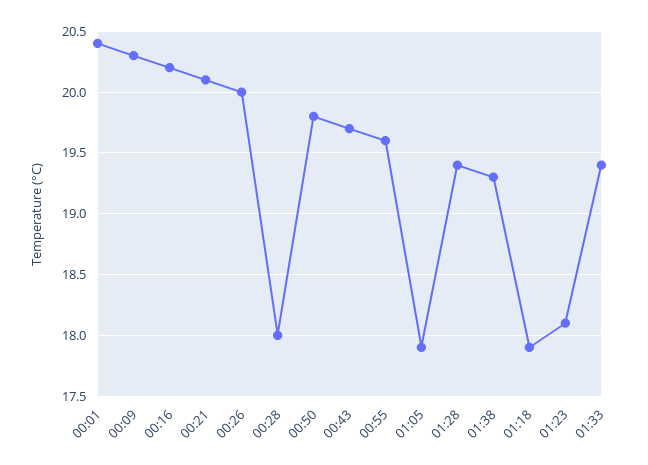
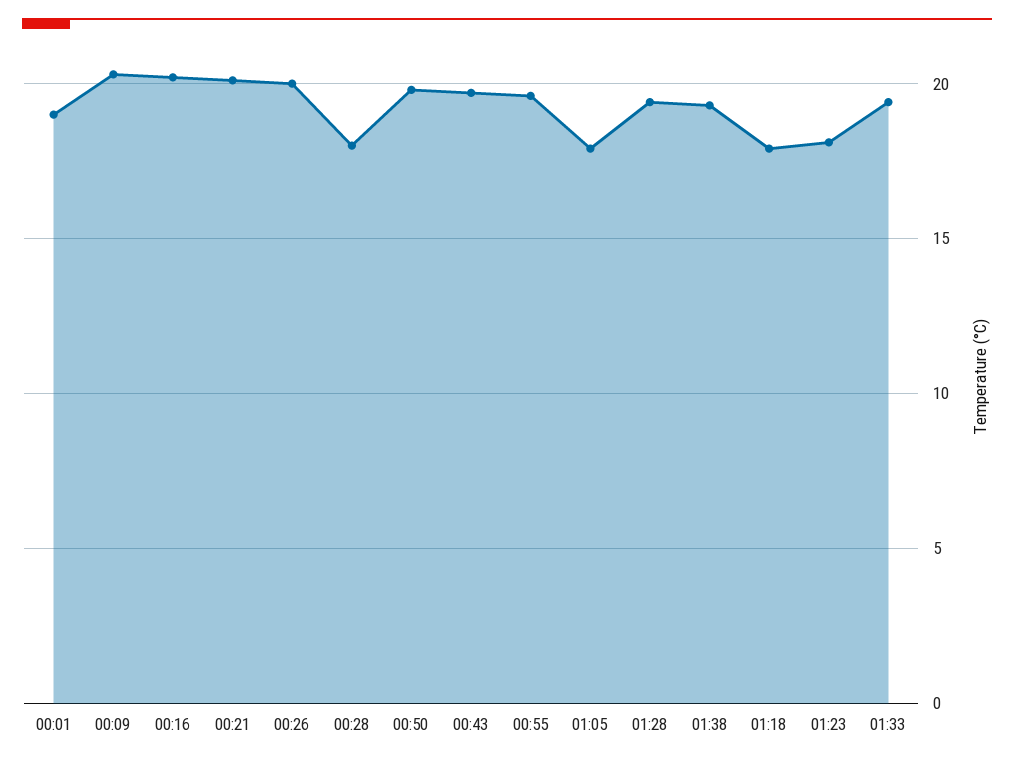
00:01: 20.4 -> 19

